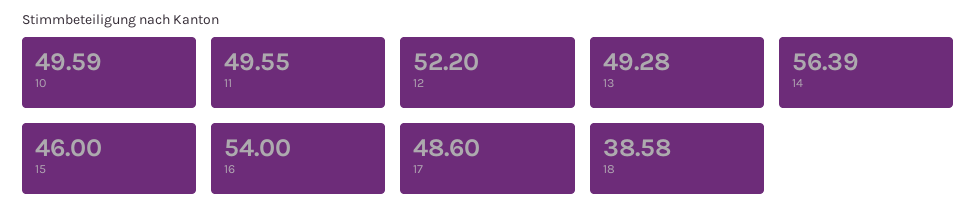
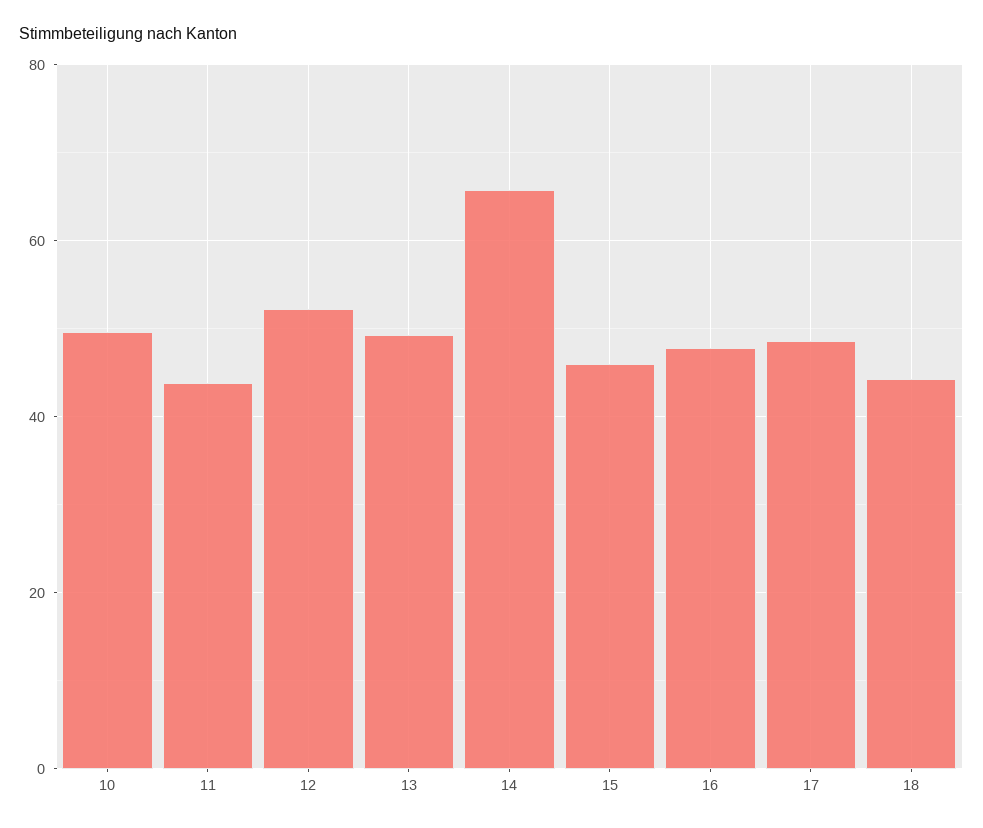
11: 49.55 -> 44
14: 56.39 -> 66
16: 54 -> 48
18: 38.58 -> 44

